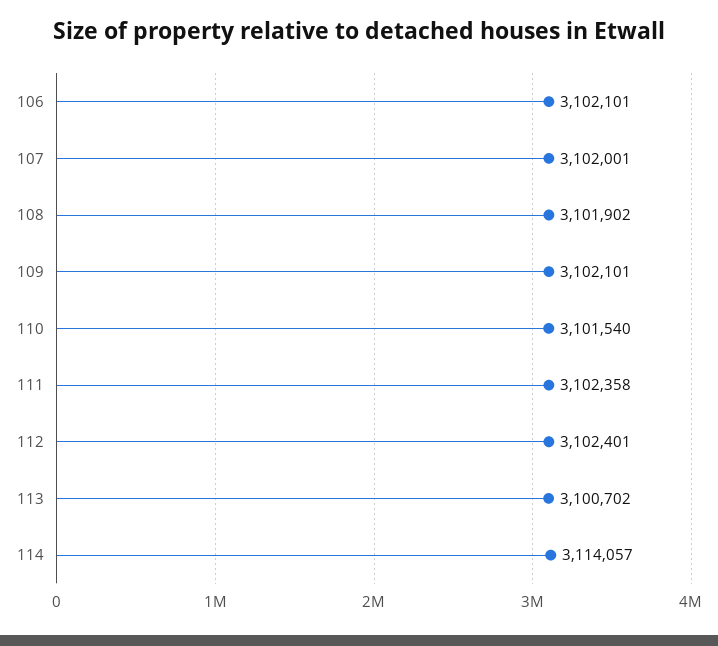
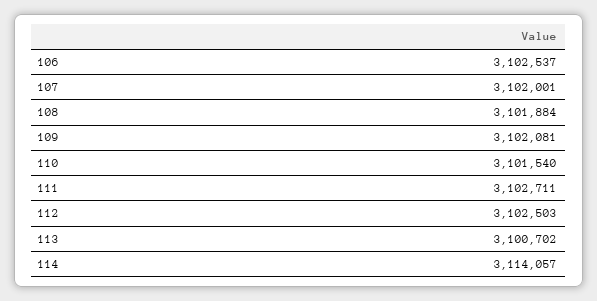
106: 3102101 -> 3102537
108: 3101902 -> 3101884
109: 3102101 -> 3102081
111: 3102358 -> 3102711
112: 3102401 -> 3102503

